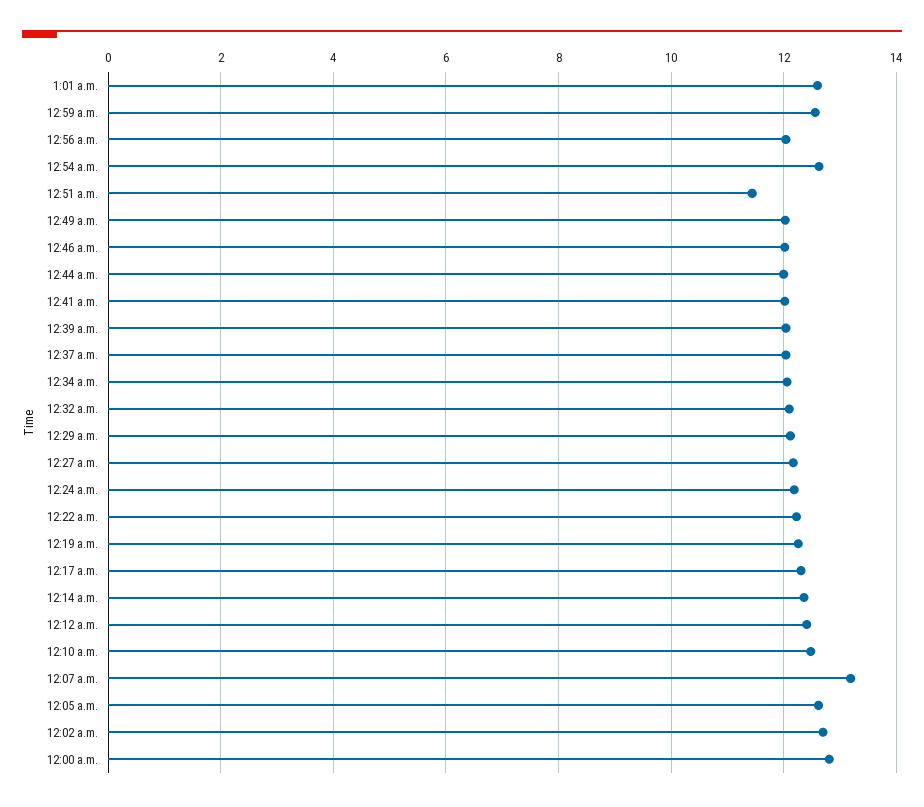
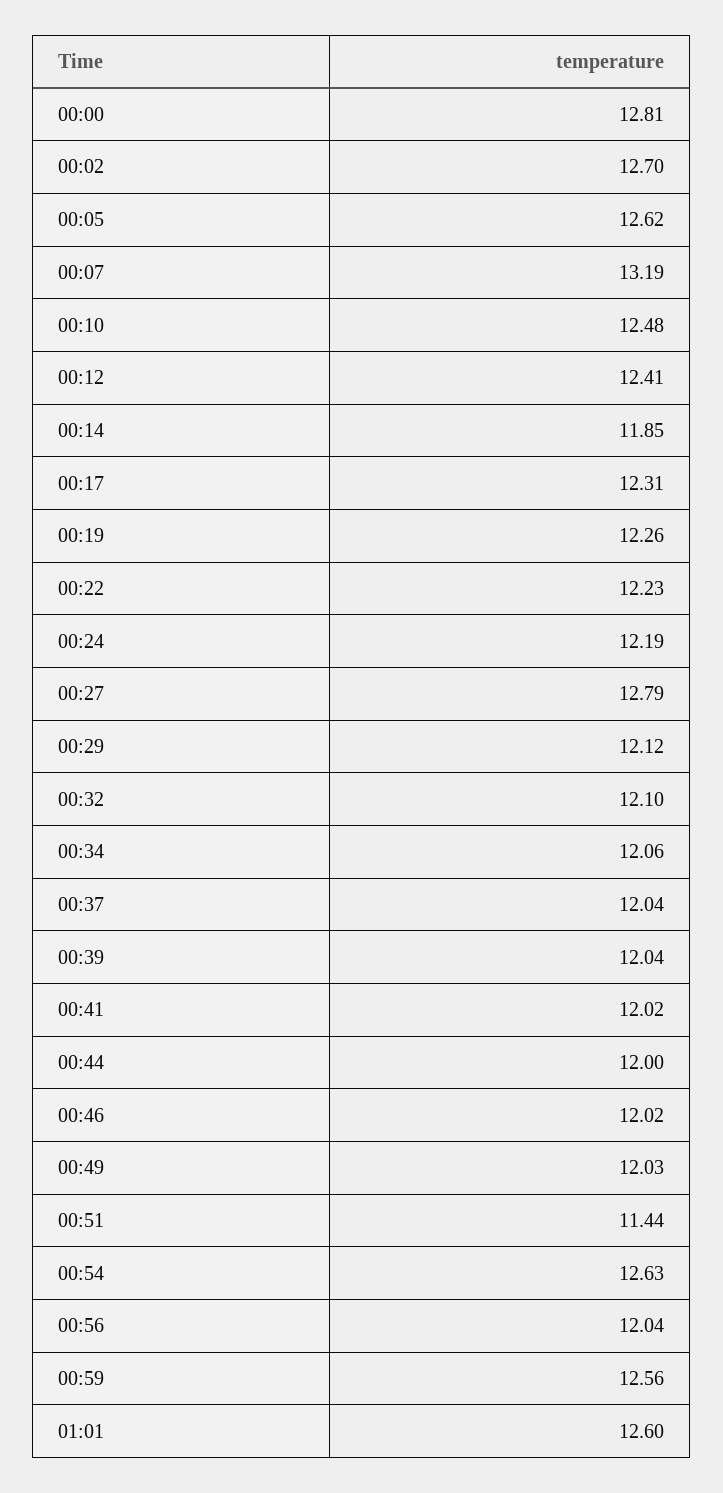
12:27 a.m.: 12.2 -> 12.79
12:14 a.m.: 12.4 -> 11.85

